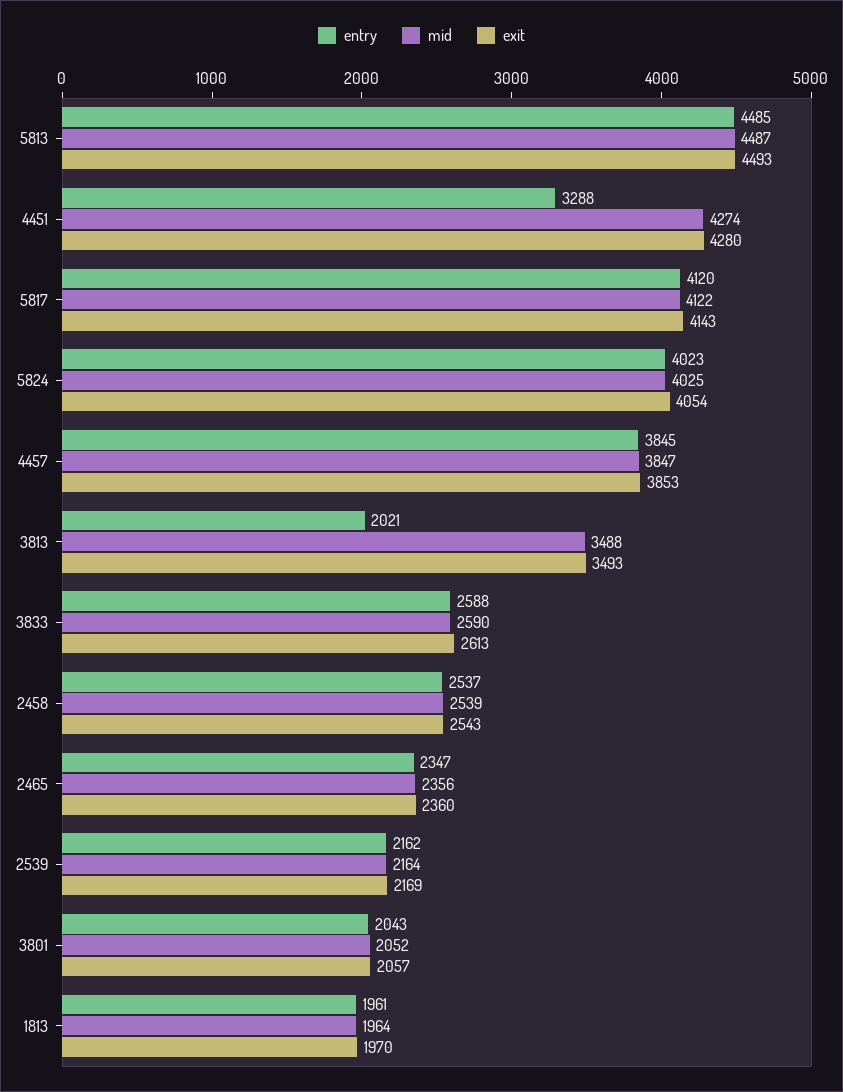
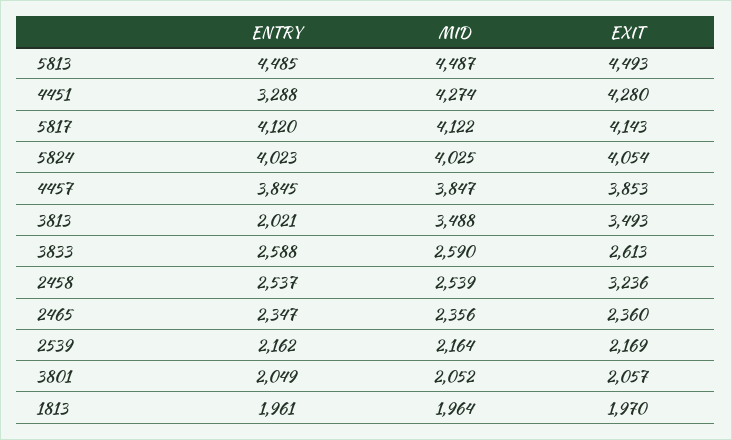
exit, 2458: 2543 -> 3236
entry, 3801: 2043 -> 2049

